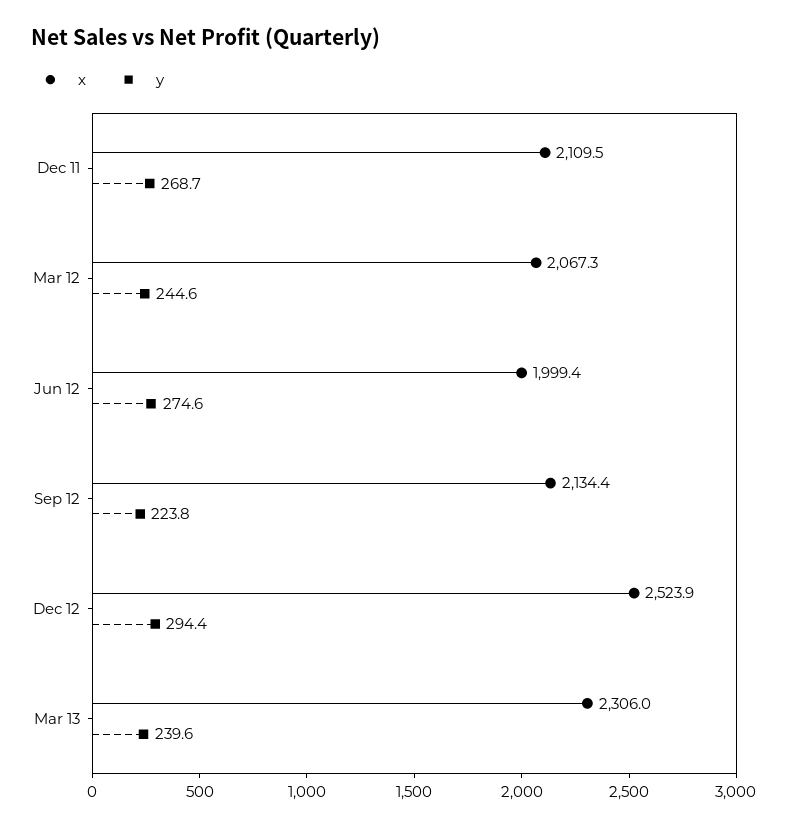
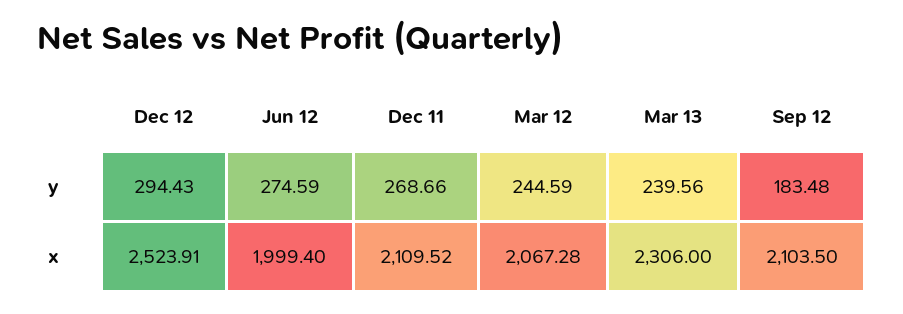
x, Sep 12: 2134.4 -> 2103.5
y, Sep 12: 223.8 -> 183.48

